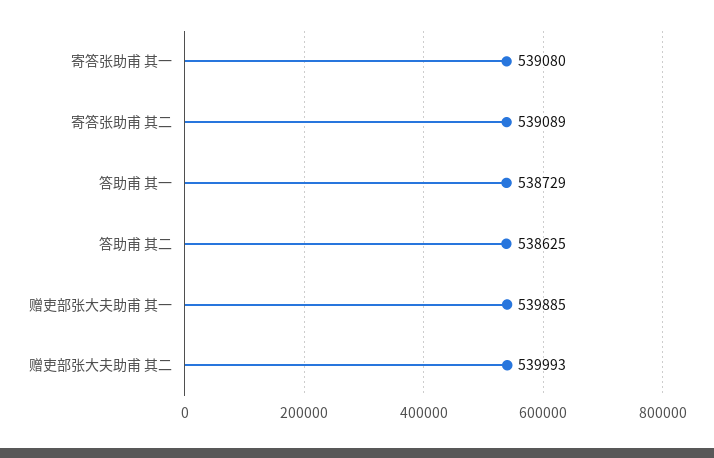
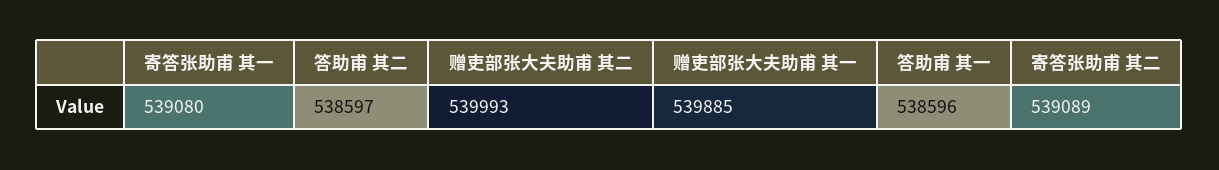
答助甫 其一: 538729 -> 538596
答助甫 其二: 538625 -> 538597

